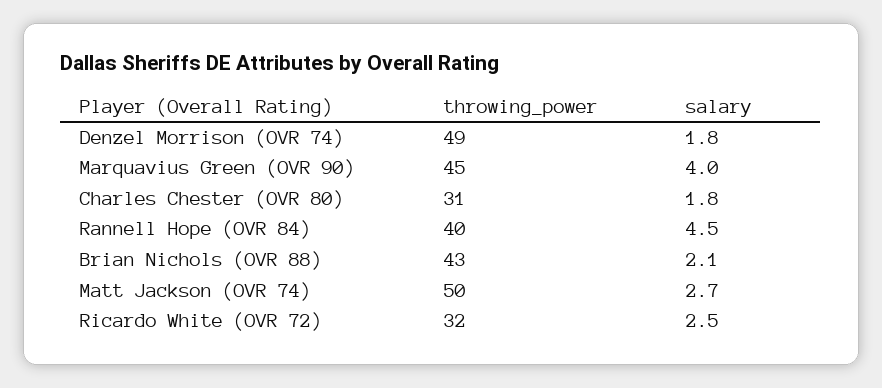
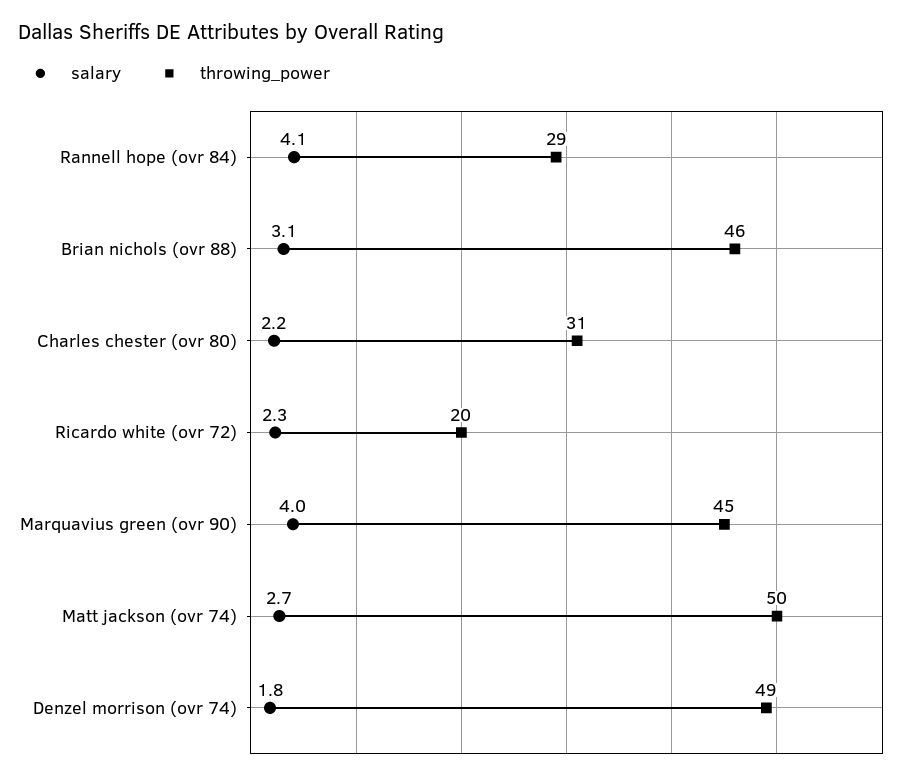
salary, Charles Chester (OVR 80): 1.8 -> 2.2
throwing_power, Rannell Hope (OVR 84): 40 -> 29
salary, Rannell Hope (OVR 84): 4.5 -> 4.1
throwing_power, Brian Nichols (OVR 88): 43 -> 46
salary, Brian Nichols (OVR 88): 2.1 -> 3.1
throwing_power, Ricardo White (OVR 72): 32 -> 20
salary, Ricardo White (OVR 72): 2.5 -> 2.3

